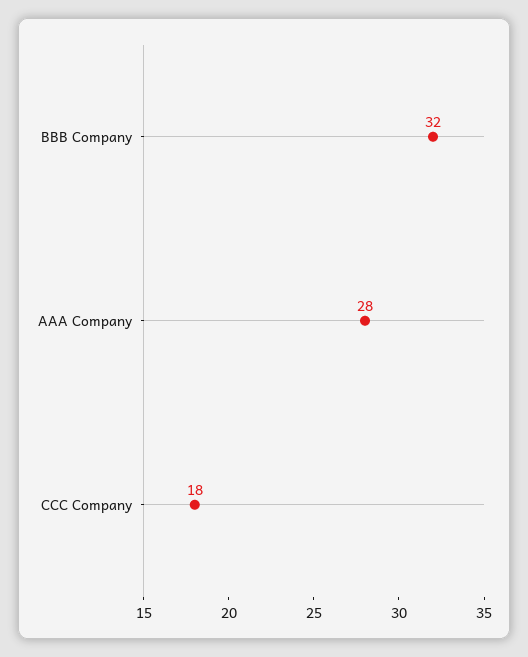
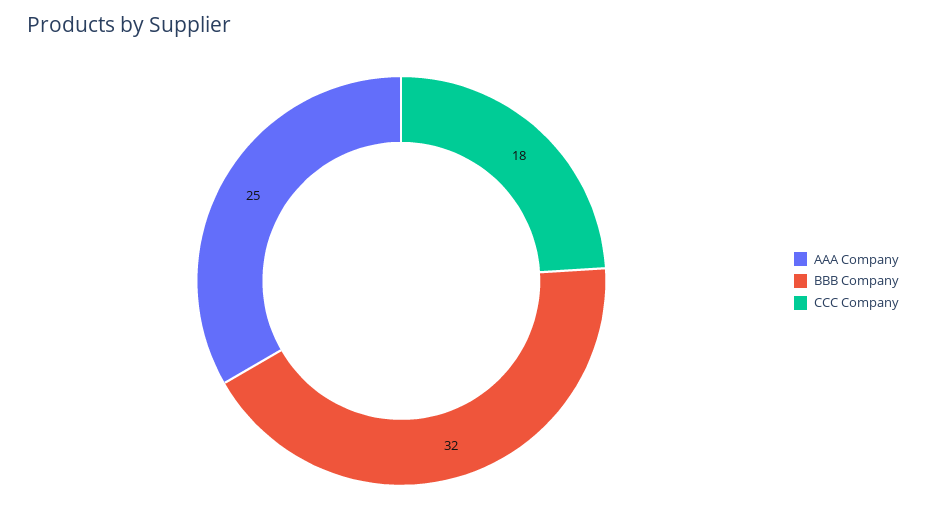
AAA Company: 28 -> 25

